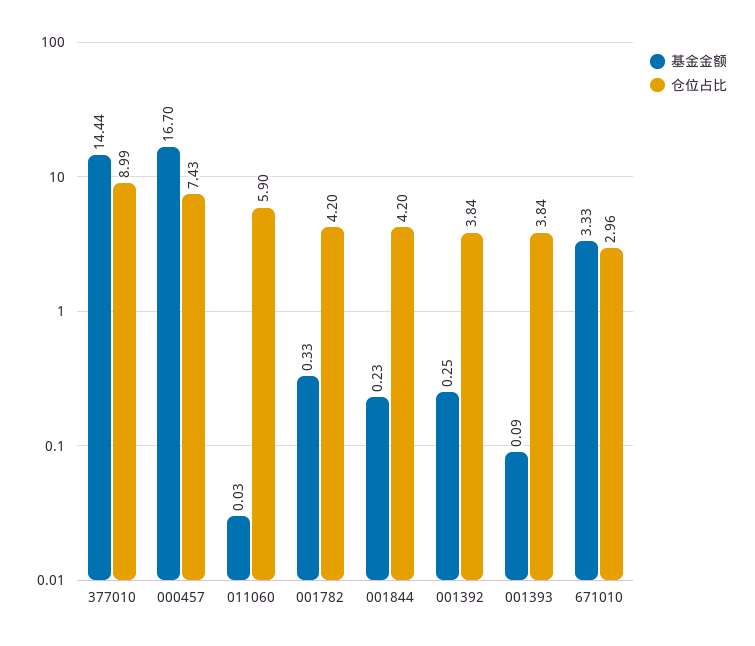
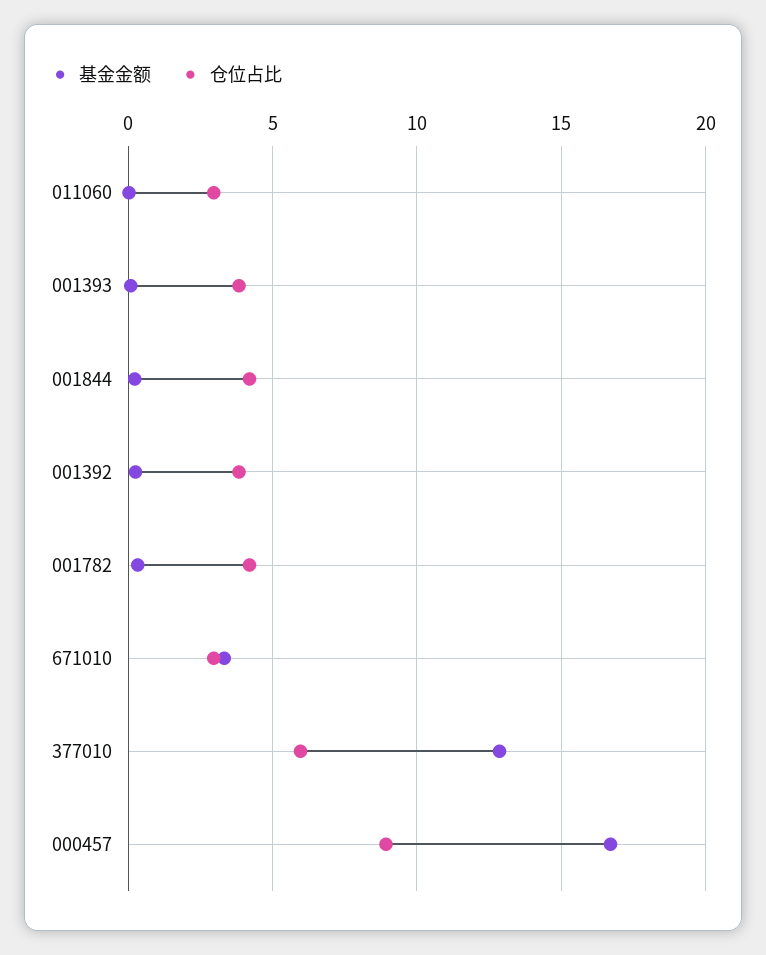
基金金额, 377010: 14.44 -> 13
仓位占比, 377010: 8.99 -> 6
仓位占比, 000457: 7.43 -> 9
仓位占比, 011060: 5.9 -> 3

